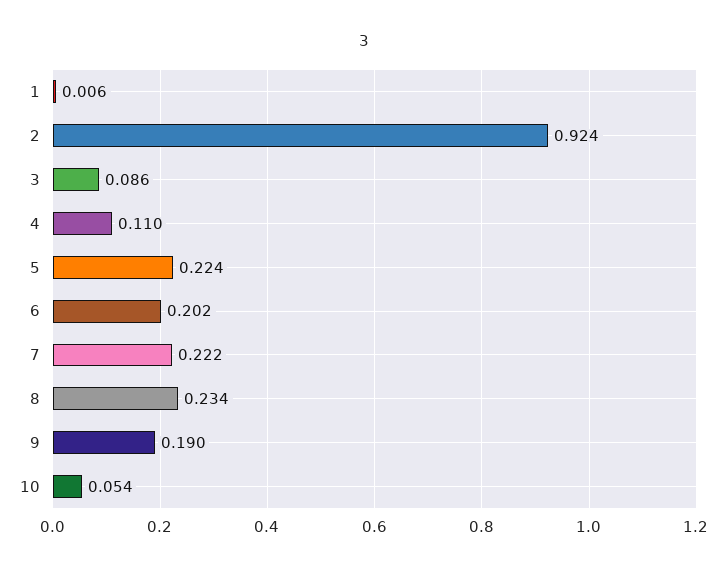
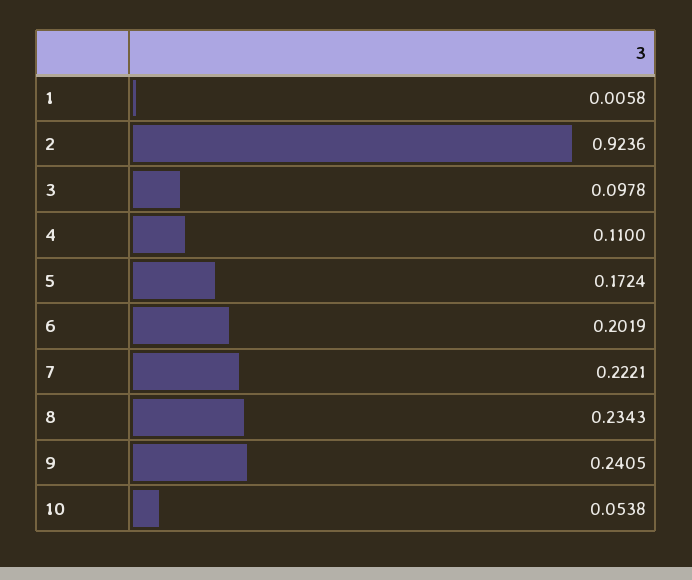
3: 0.086 -> 0.0978
5: 0.224 -> 0.1724
9: 0.19 -> 0.2405

